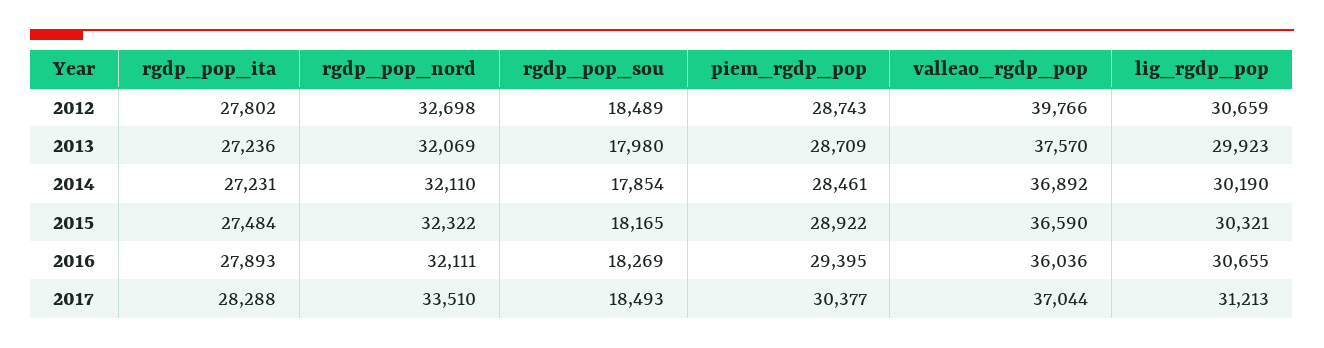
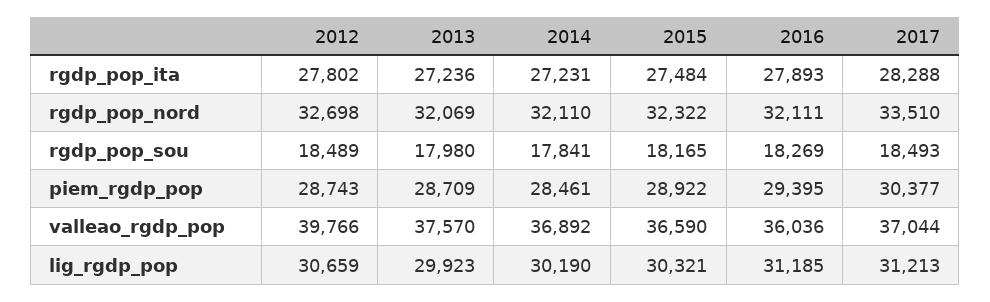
rgdp_pop_sou, 2014: 17854 -> 17841
lig_rgdp_pop, 2016: 30655 -> 31185

